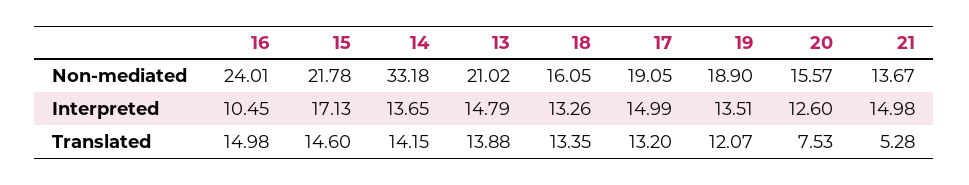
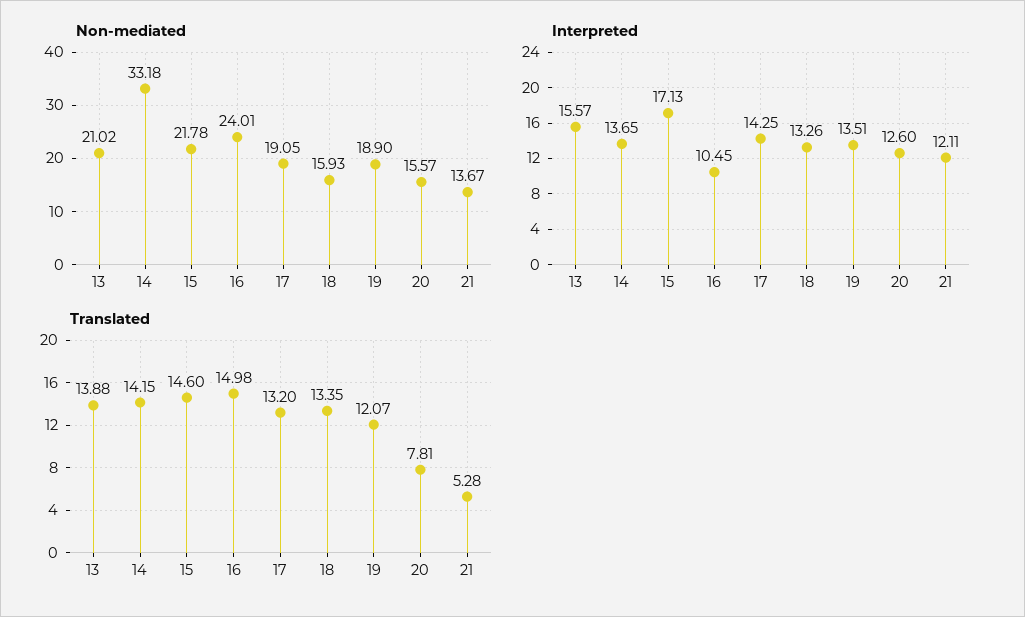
Non-mediated, 18: 16.05 -> 15.93
Interpreted, 13: 14.79 -> 15.57
Interpreted, 17: 14.99 -> 14.25
Interpreted, 21: 14.98 -> 12.11
Translated, 20: 7.53 -> 7.81

